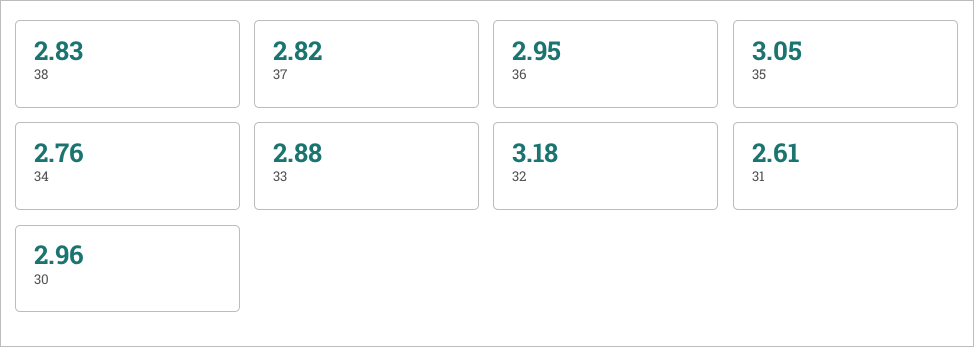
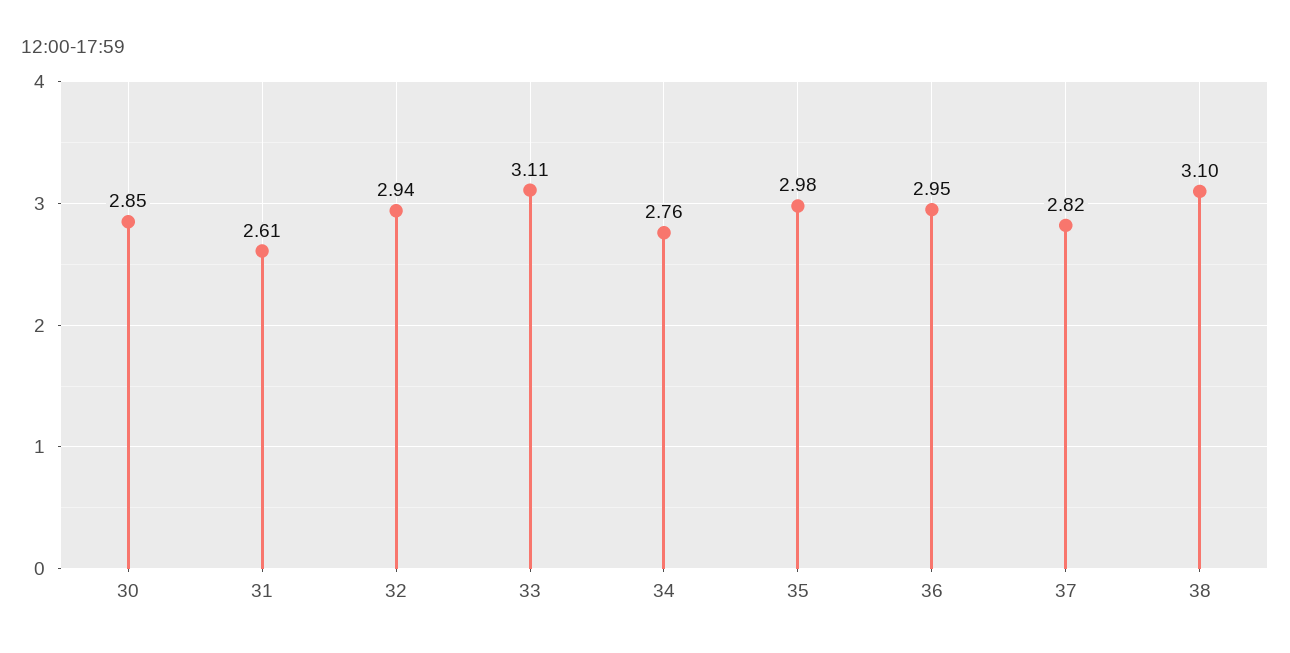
38: 2.83 -> 3.1
35: 3.05 -> 2.98
33: 2.88 -> 3.11
32: 3.18 -> 2.94
30: 2.96 -> 2.85

